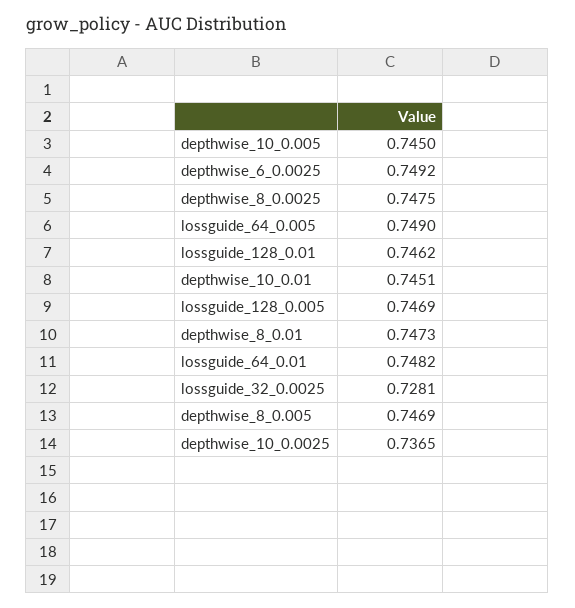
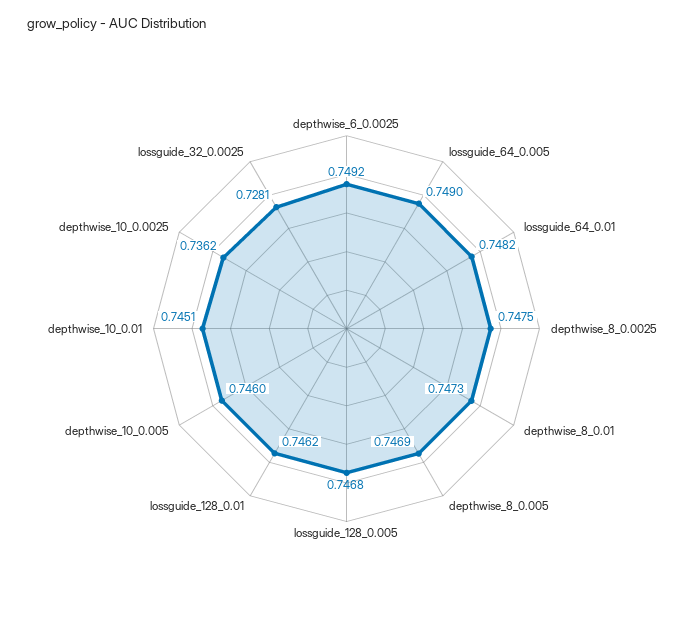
depthwise_10_0.005: 0.745 -> 0.746
lossguide_128_0.005: 0.7469 -> 0.7468
depthwise_10_0.0025: 0.7365 -> 0.7362

